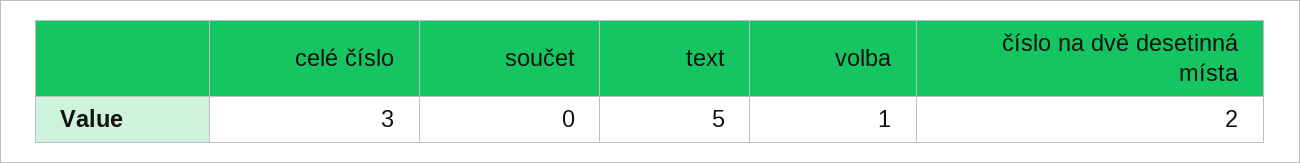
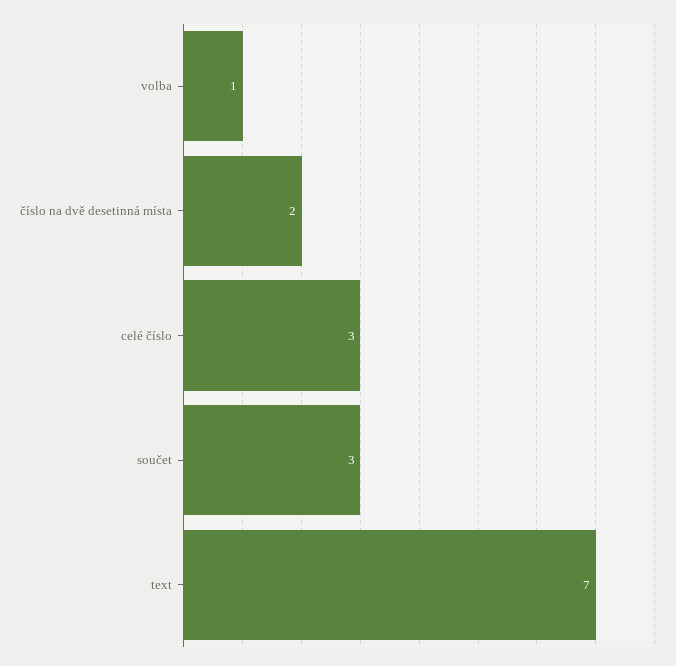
součet: 0 -> 3
text: 5 -> 7

